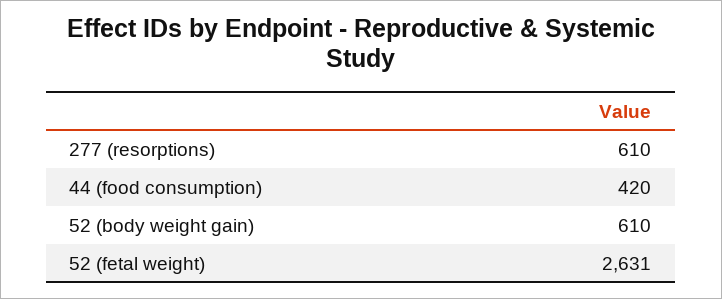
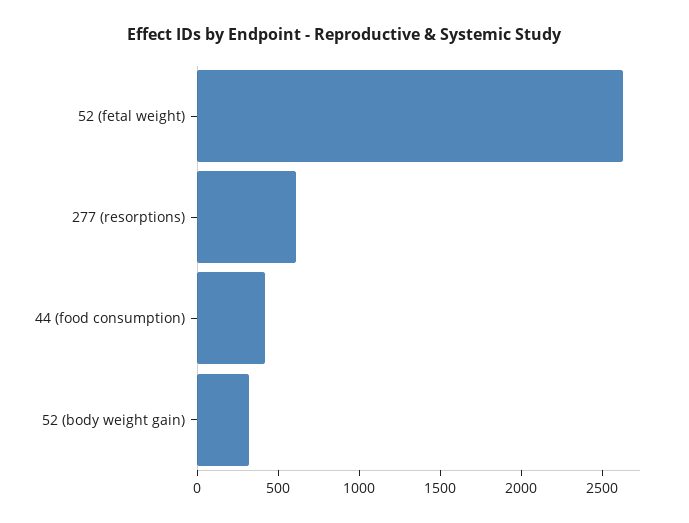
52 (body weight gain): 610 -> 300

